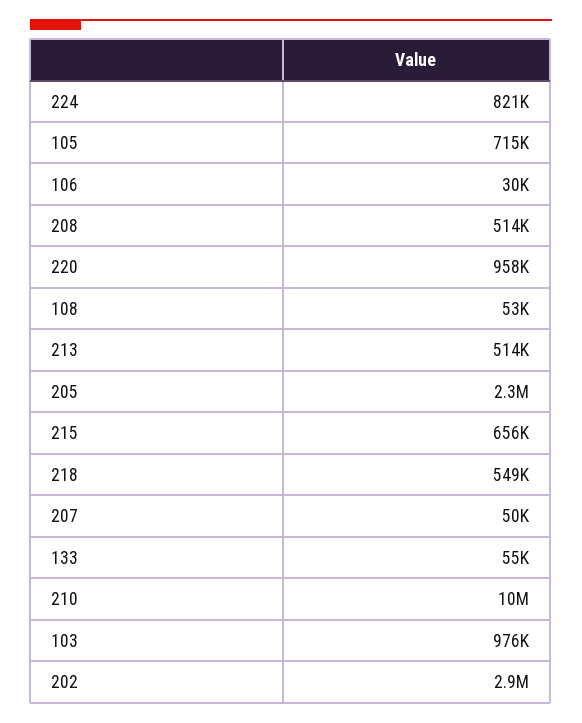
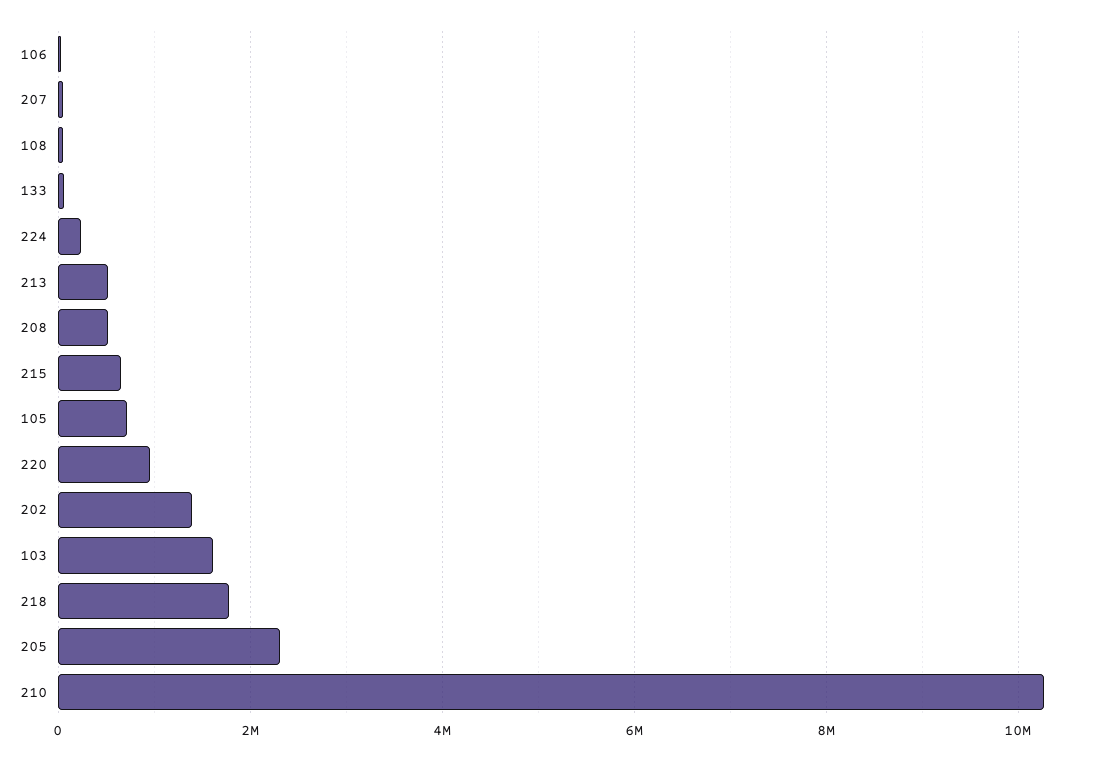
224: 821000 -> 200000
218: 549000 -> 1800000
103: 976000 -> 1600000
202: 2900000 -> 1400000

